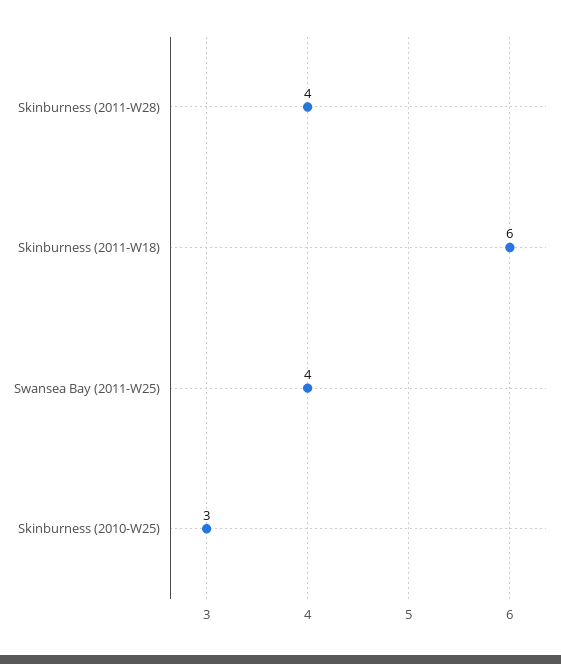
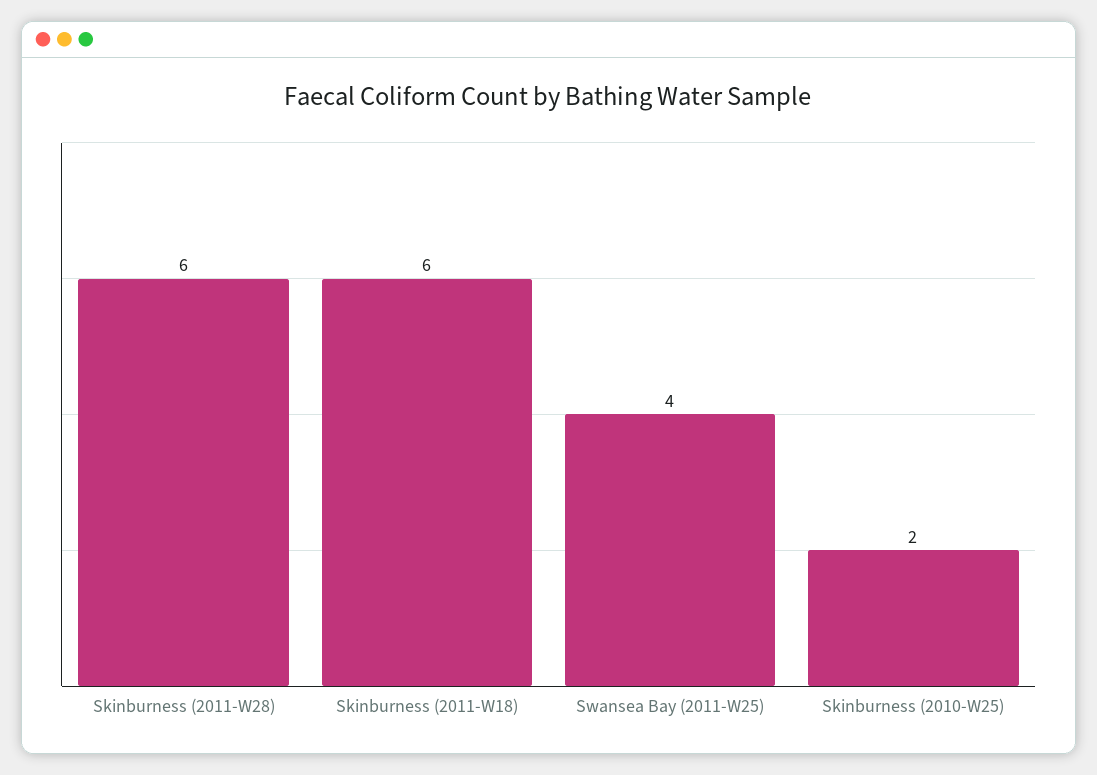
Skinburness (2011-W28): 4 -> 6
Skinburness (2010-W25): 3 -> 2

